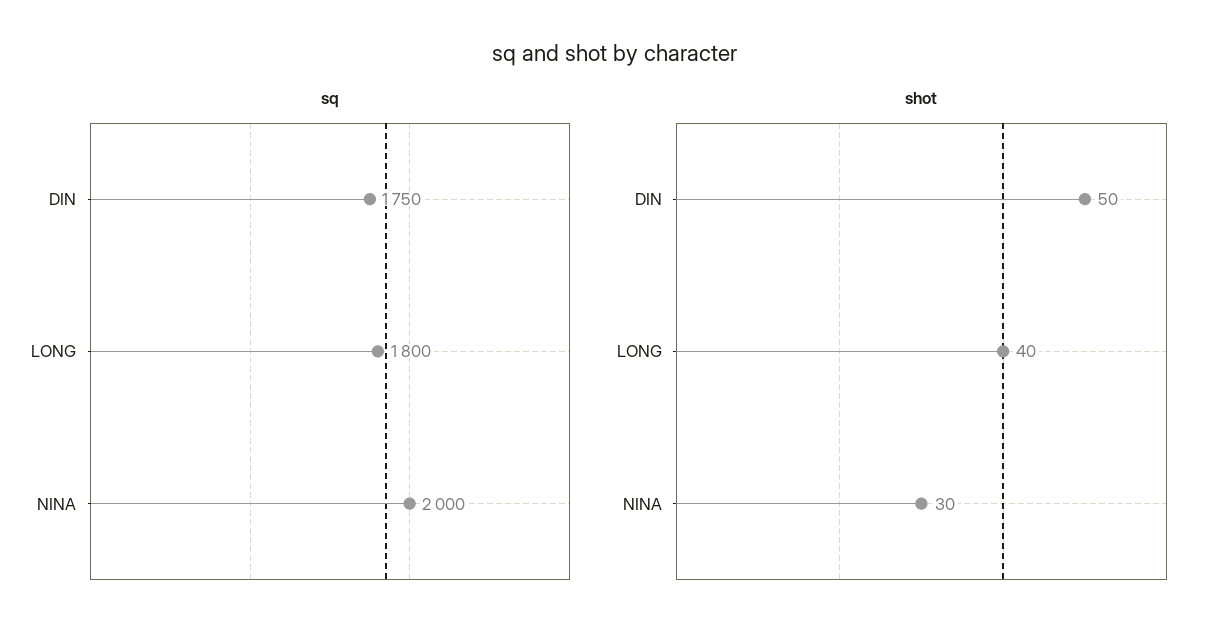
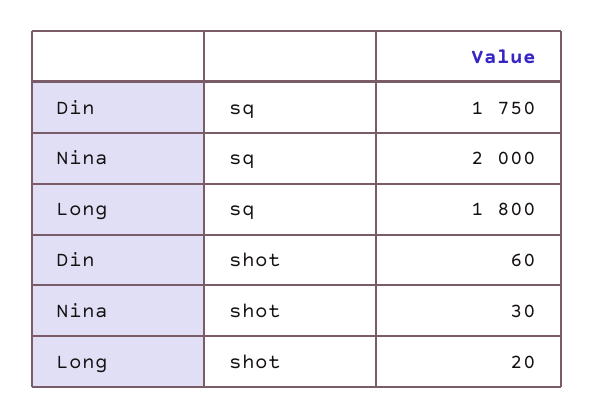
shot, DIN: 50 -> 60
shot, LONG: 40 -> 20

